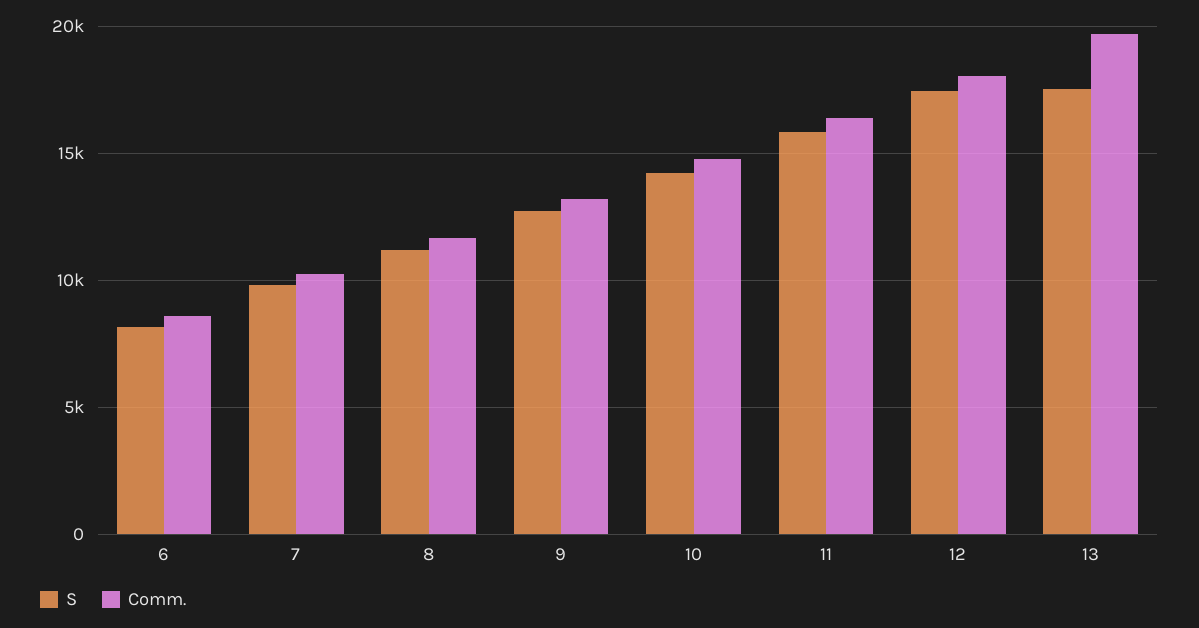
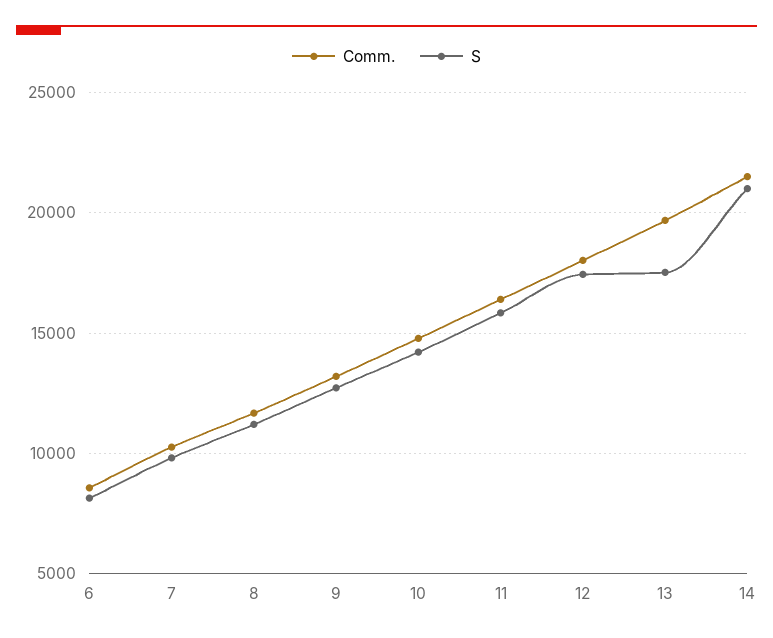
Comm., 14: none -> 21500
S, 14: none -> 21000

